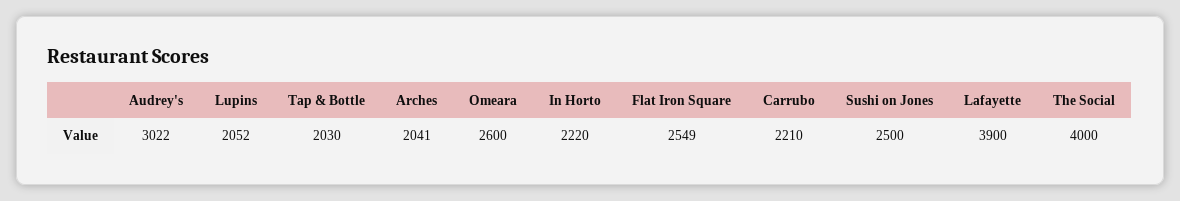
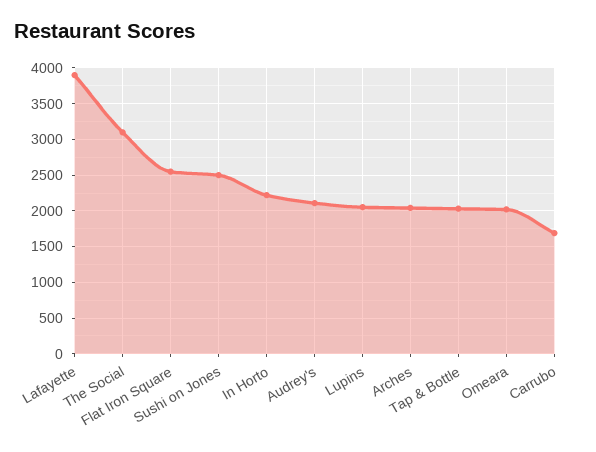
Audrey's: 3022 -> 2100
Omeara: 2600 -> 2000
Carrubo: 2210 -> 1700
The Social: 4000 -> 3100

